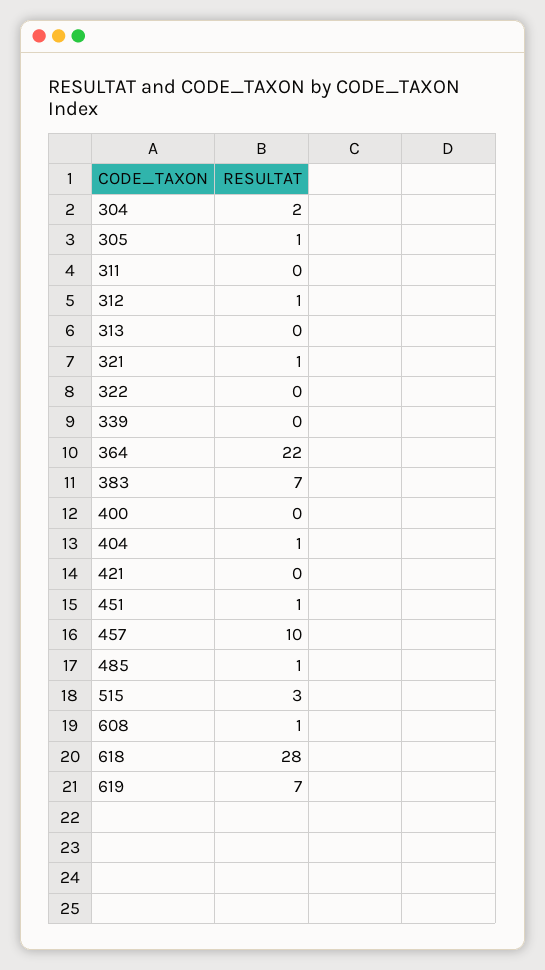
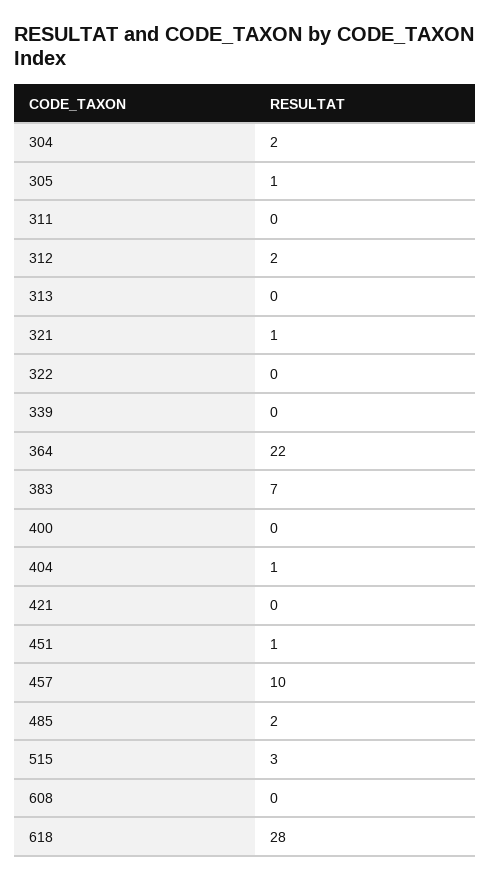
312: 1 -> 2
485: 1 -> 2
608: 1 -> 0
619: 7 -> none

